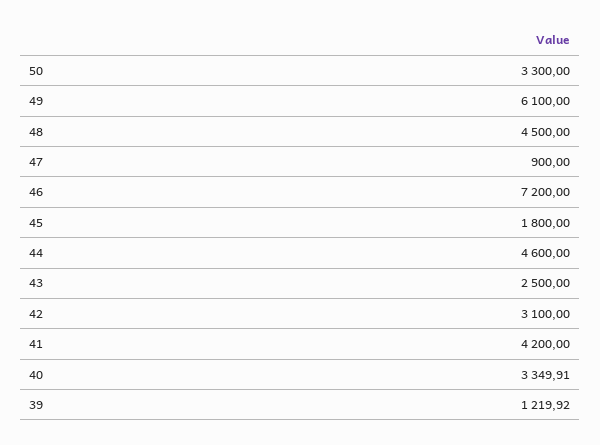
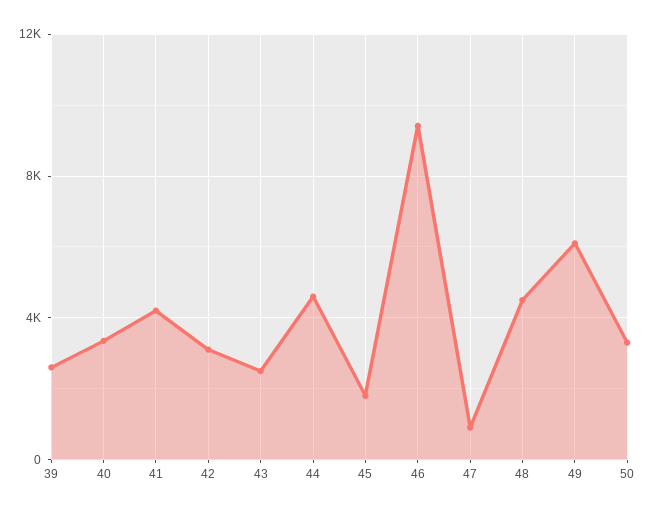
46: 7200 -> 9500
39: 1219.92 -> 2500

